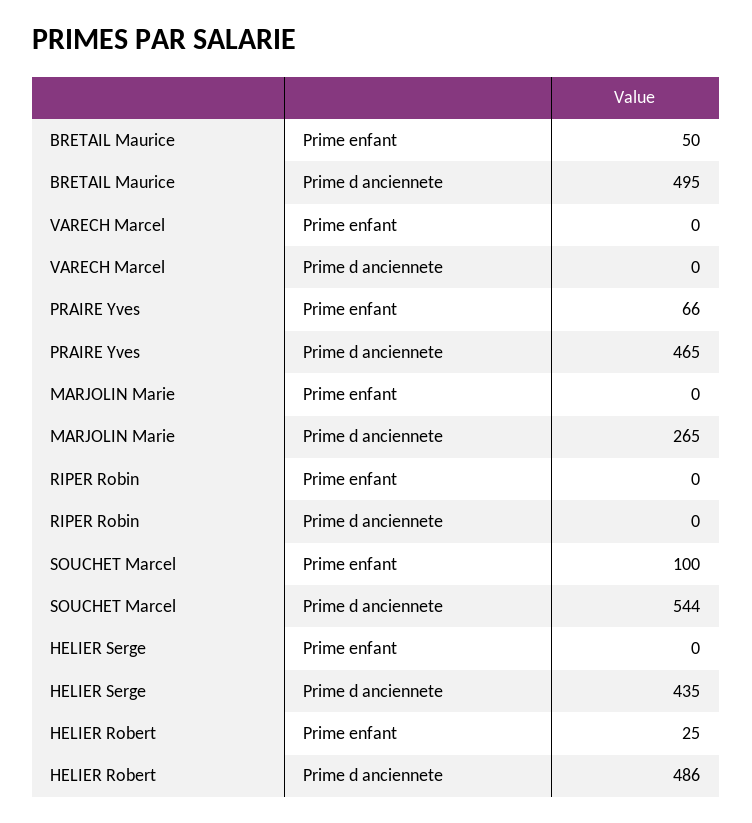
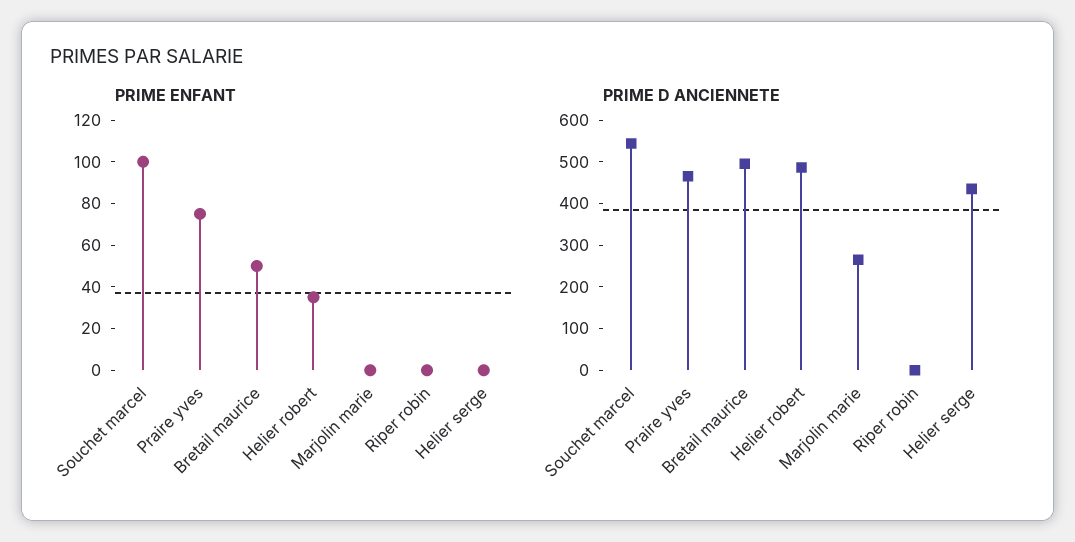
Prime enfant, VARECH Marcel: 0 -> none
Prime d anciennete, VARECH Marcel: 0 -> none
Prime enfant, PRAIRE Yves: 66 -> 75
Prime enfant, HELIER Robert: 25 -> 35

